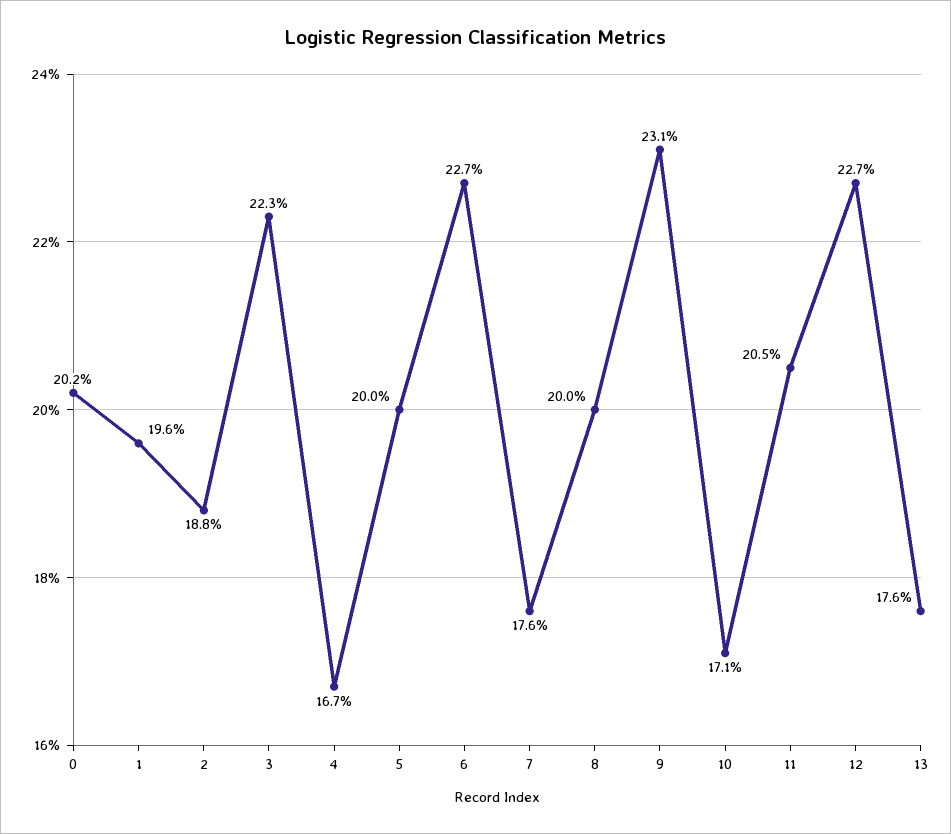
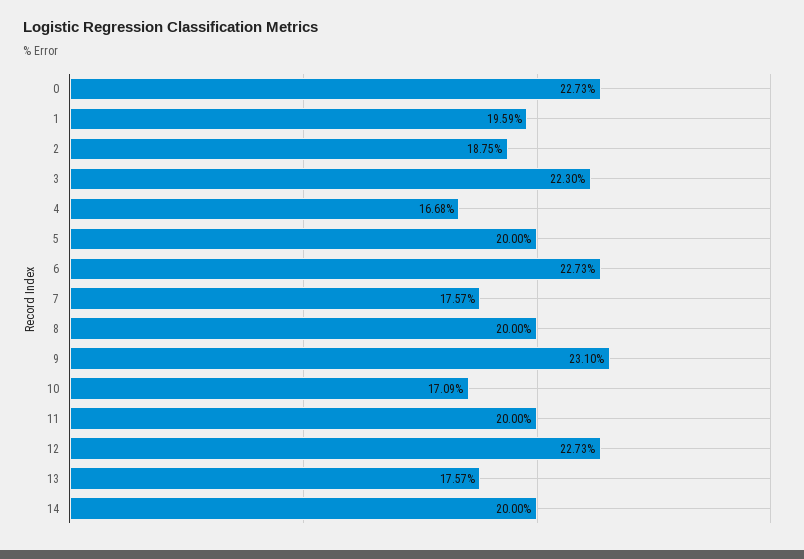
0: 20.2 -> 22.73
11: 20.5 -> 20
14: none -> 20

